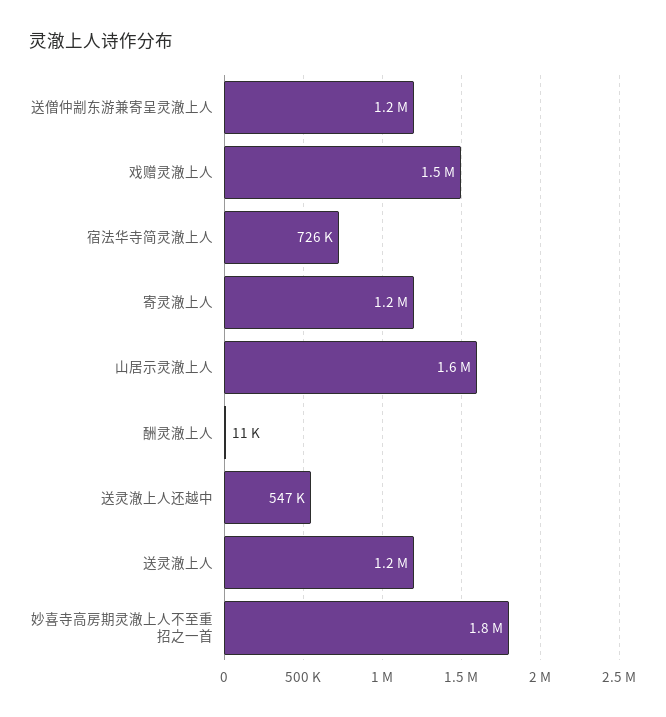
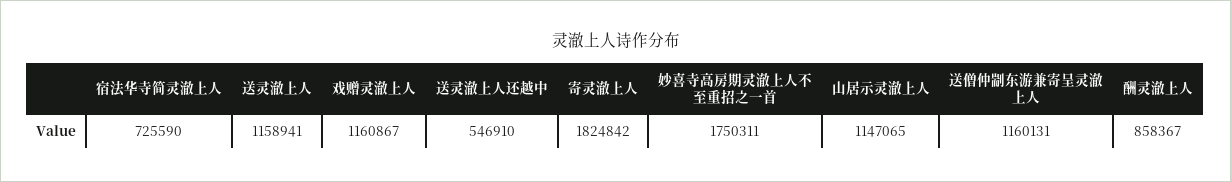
戏赠灵澈上人: 1500000 -> 1160867
寄灵澈上人: 1200000 -> 1824842
山居示灵澈上人: 1600000 -> 1147065
酬灵澈上人: 11000 -> 858367

